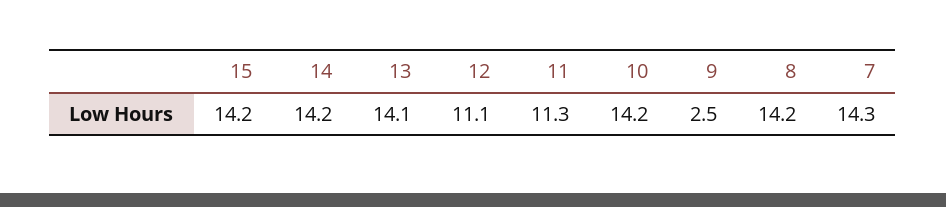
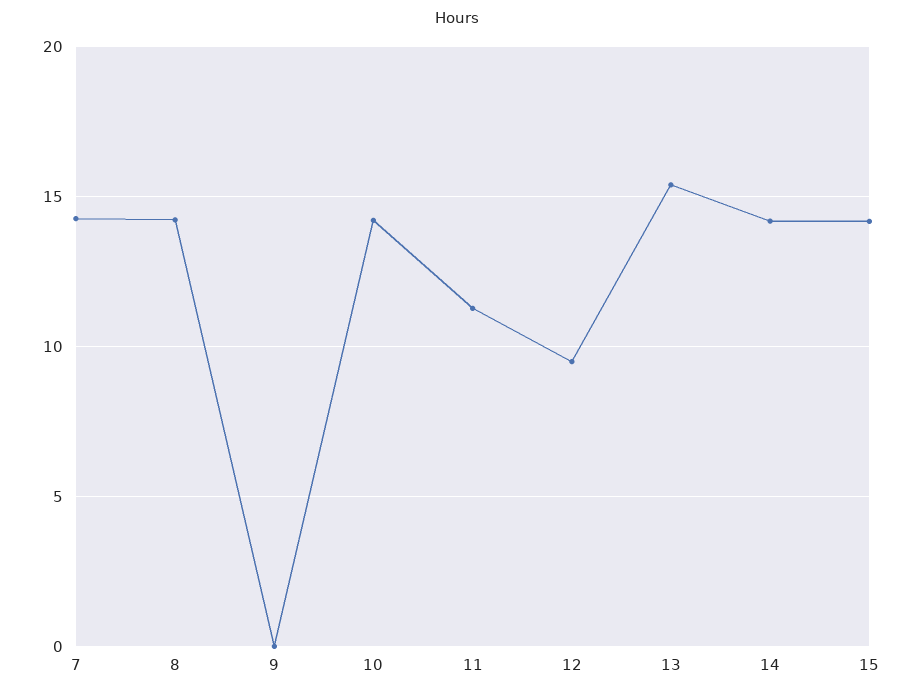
13: 14.1 -> 15.5
12: 11.1 -> 9.5
9: 2.5 -> 0

